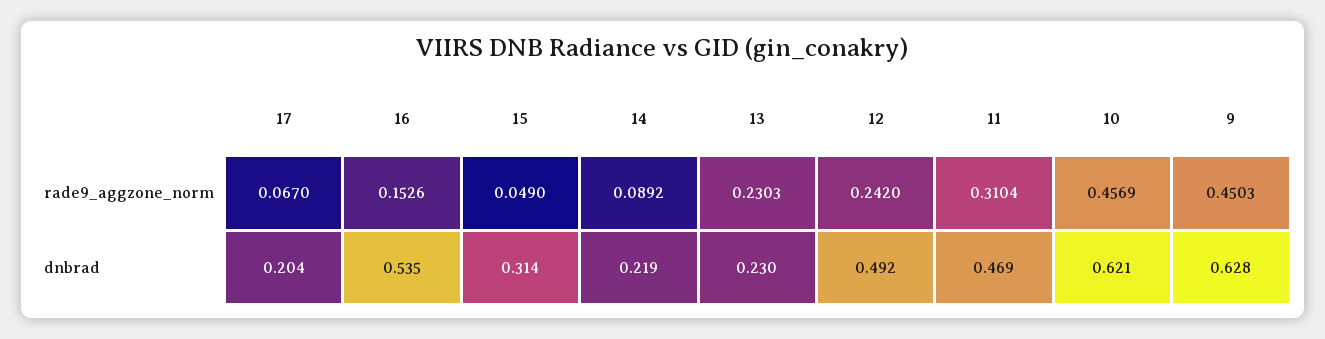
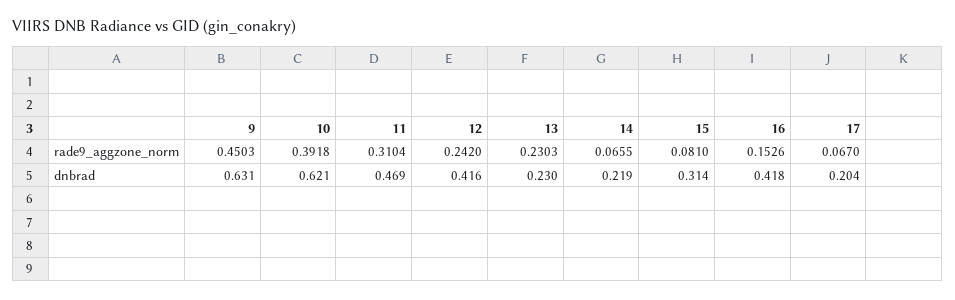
15, rade9_aggzone_norm: 0.049 -> 0.081
14, rade9_aggzone_norm: 0.0892 -> 0.0655
10, rade9_aggzone_norm: 0.4569 -> 0.3918
16, dnbrad: 0.535 -> 0.418
12, dnbrad: 0.492 -> 0.416
9, dnbrad: 0.628 -> 0.631

